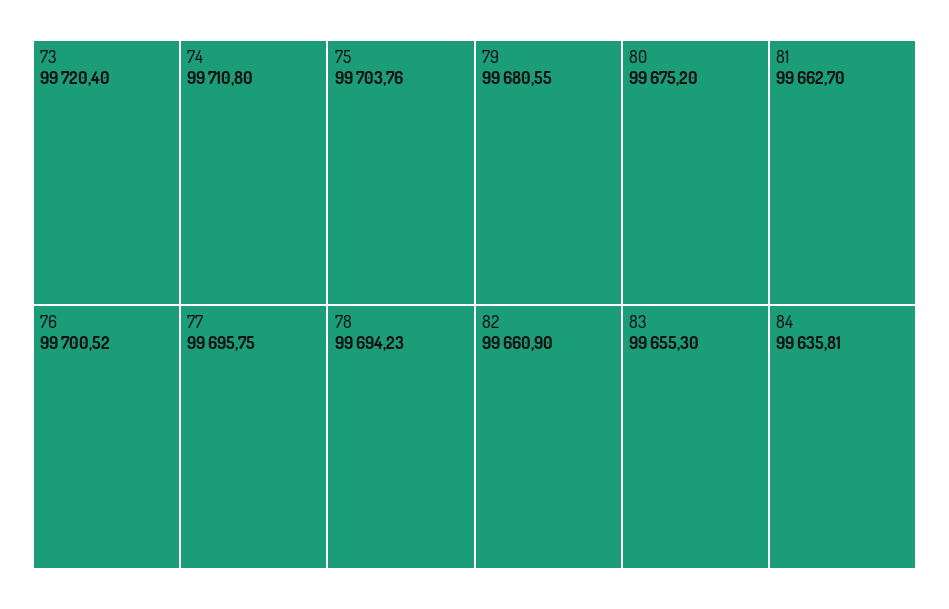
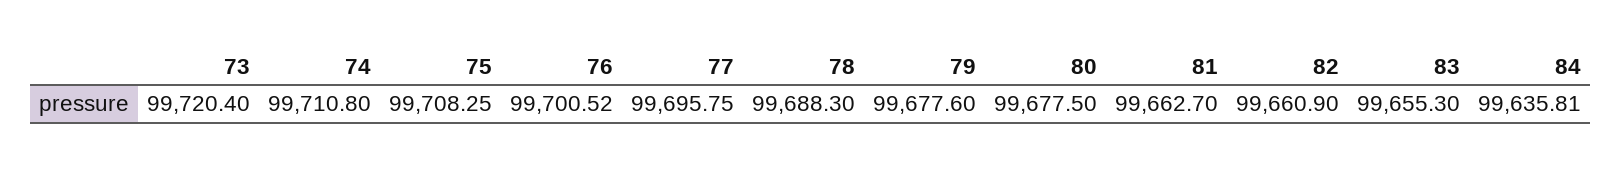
75: 99703.76 -> 99708.25
78: 99694.23 -> 99688.3
79: 99680.55 -> 99677.6
80: 99675.2 -> 99677.5

